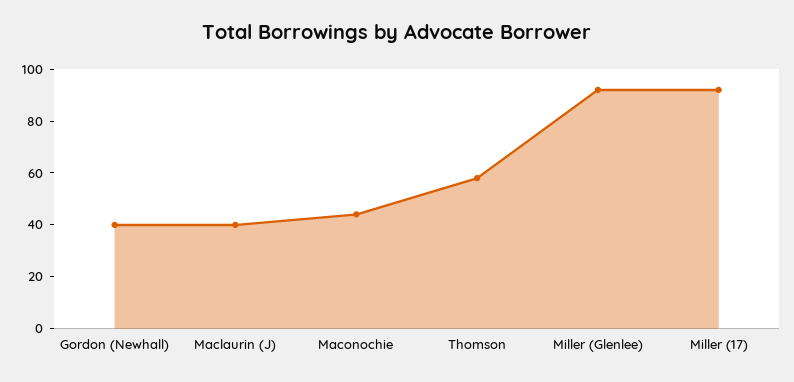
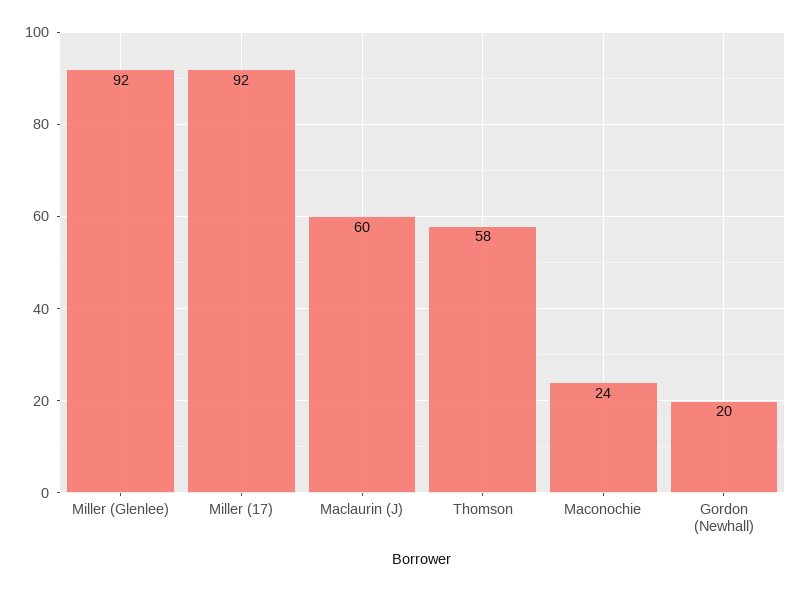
Gordon (Newhall): 40 -> 20
Maclaurin (J): 40 -> 60
Maconochie: 45 -> 24

